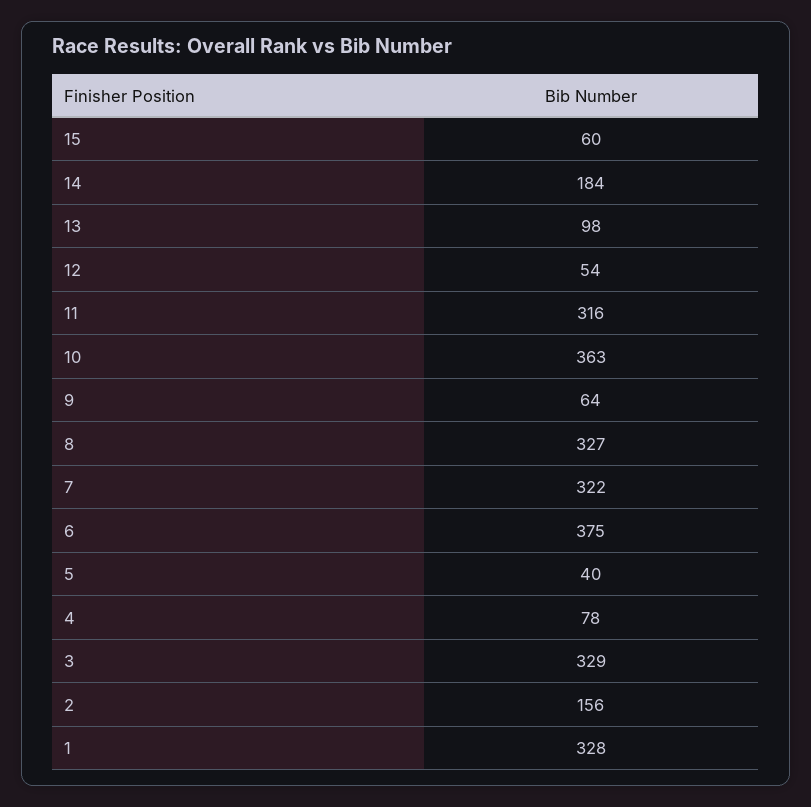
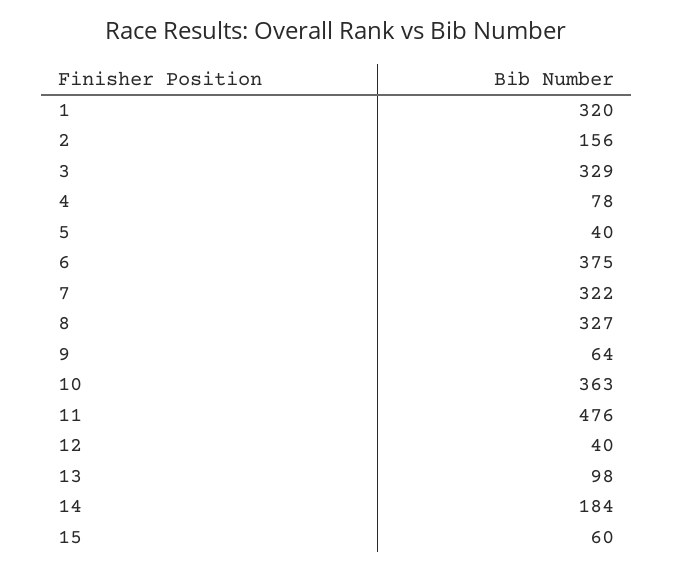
12: 54 -> 40
11: 316 -> 476
1: 328 -> 320

